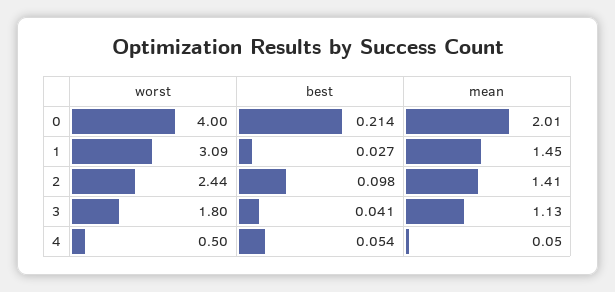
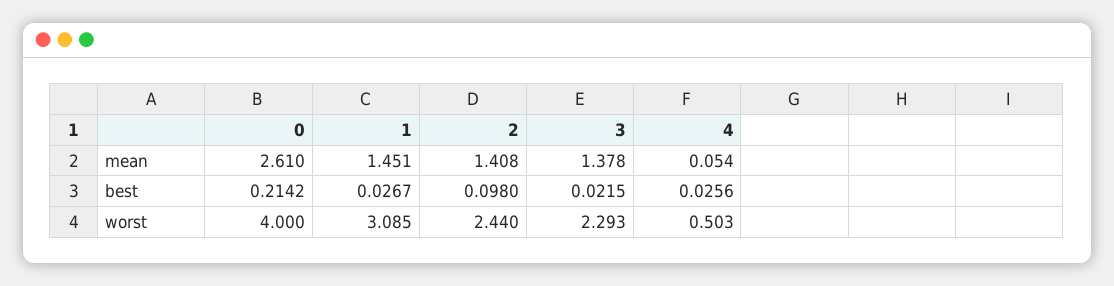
mean, 0: 2.01 -> 2.61
worst, 3: 1.8 -> 2.293
best, 3: 0.041 -> 0.0215
mean, 3: 1.13 -> 1.378
best, 4: 0.054 -> 0.0256

